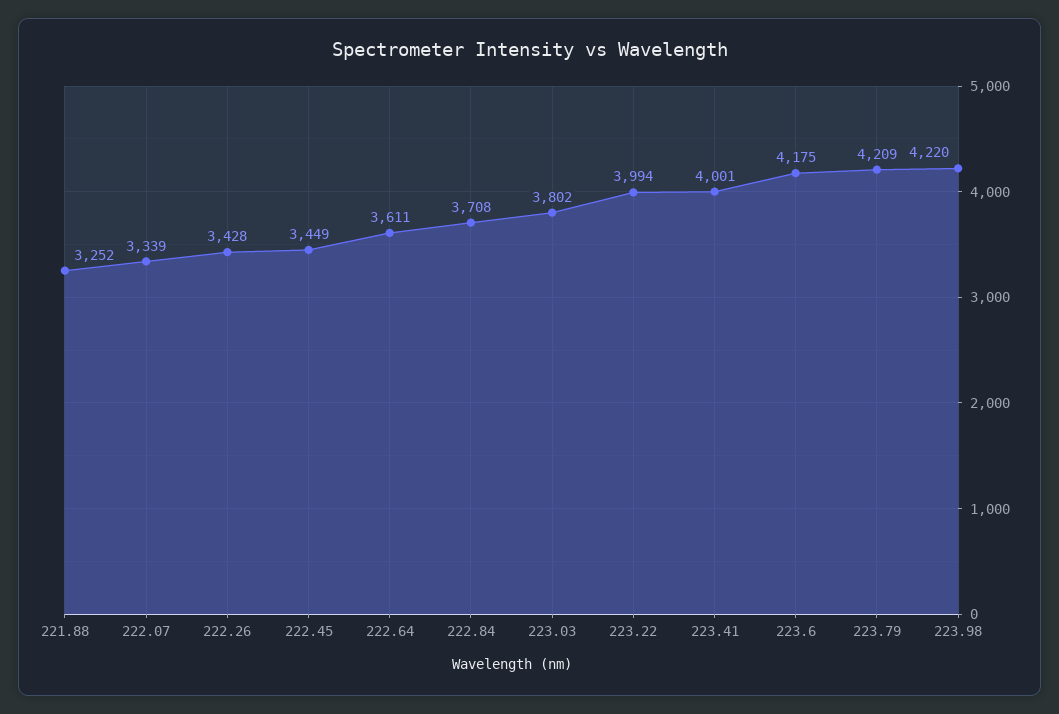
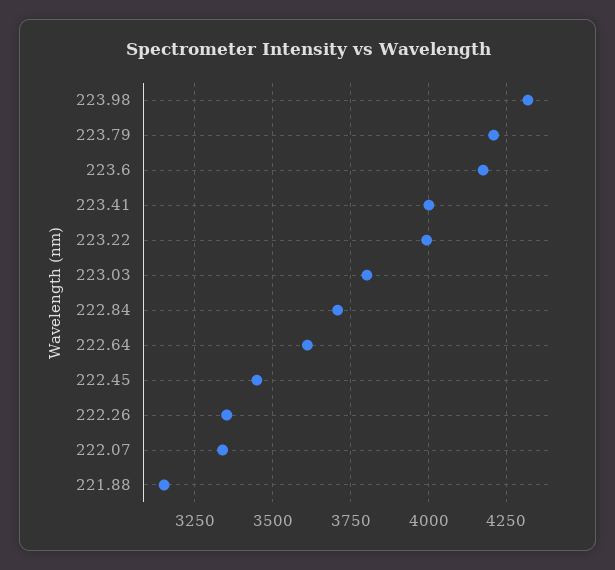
221.88: 3252 -> 3150
222.26: 3428 -> 3350
223.98: 4220 -> 4325

